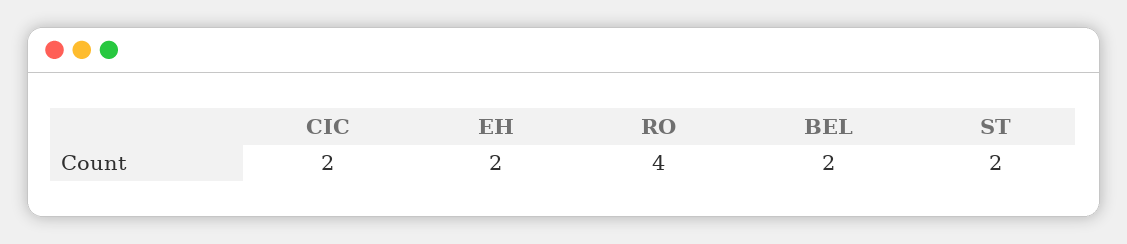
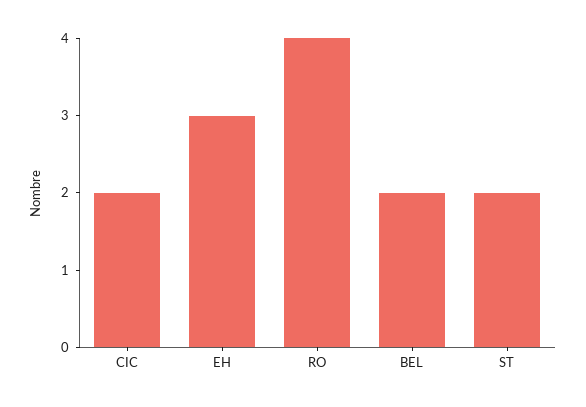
EH: 2 -> 3

